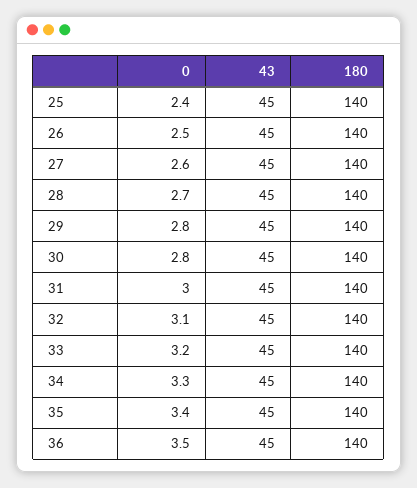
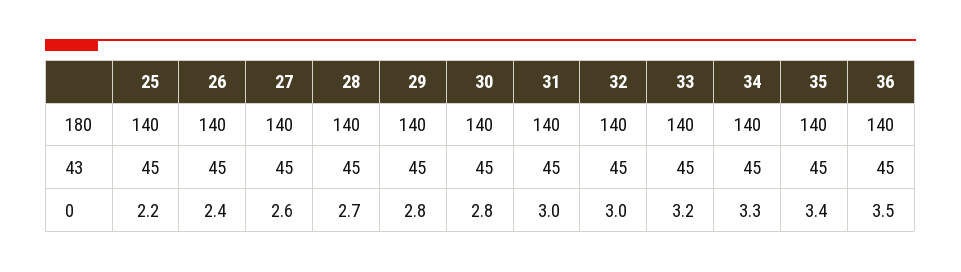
0, 25: 2.4 -> 2.2
0, 26: 2.5 -> 2.4
0, 32: 3.1 -> 3

